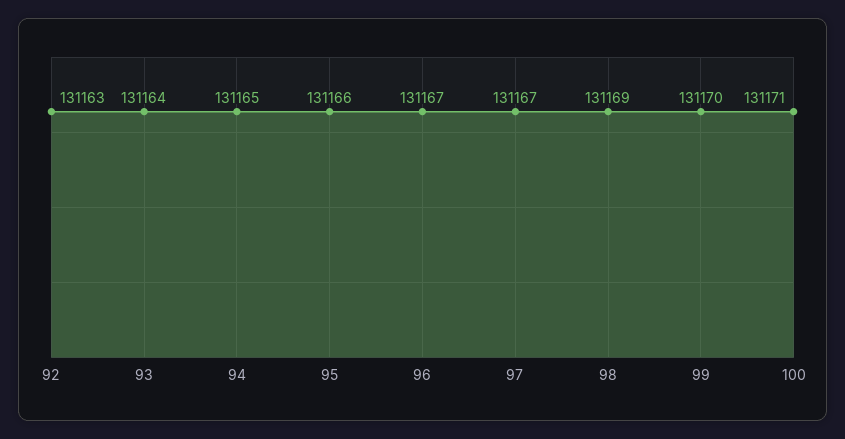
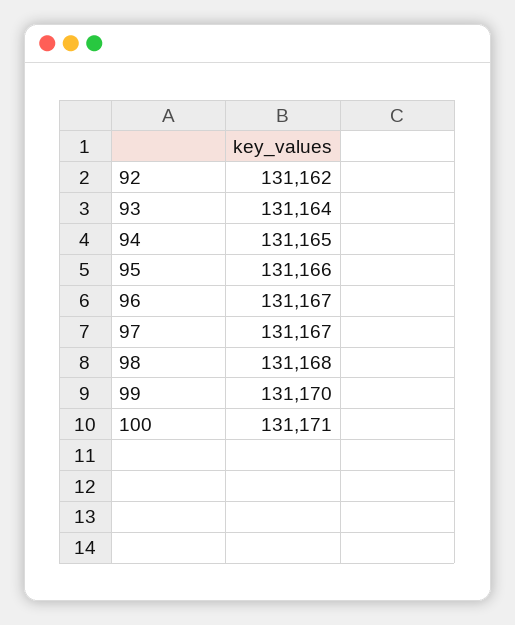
92: 131163 -> 131162
98: 131169 -> 131168

